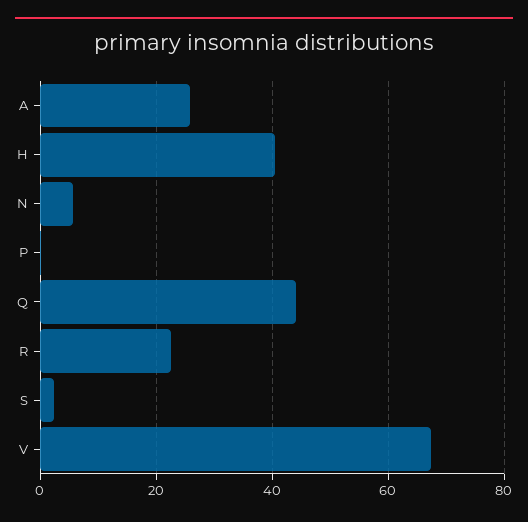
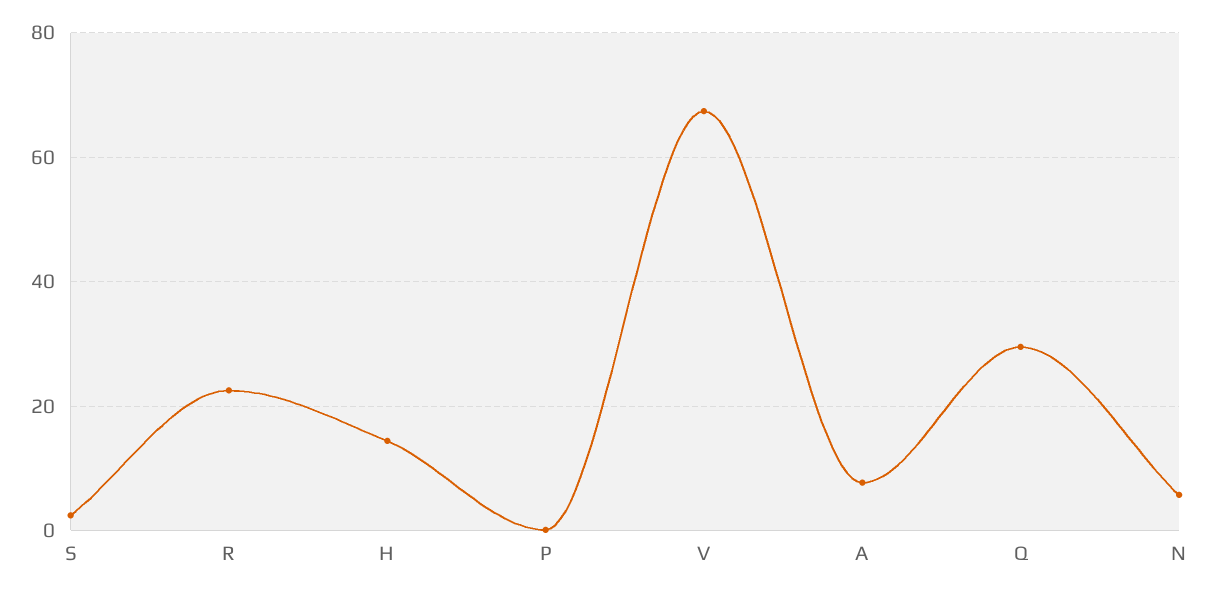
A: 26 -> 8
H: 40 -> 14
Q: 44 -> 30

